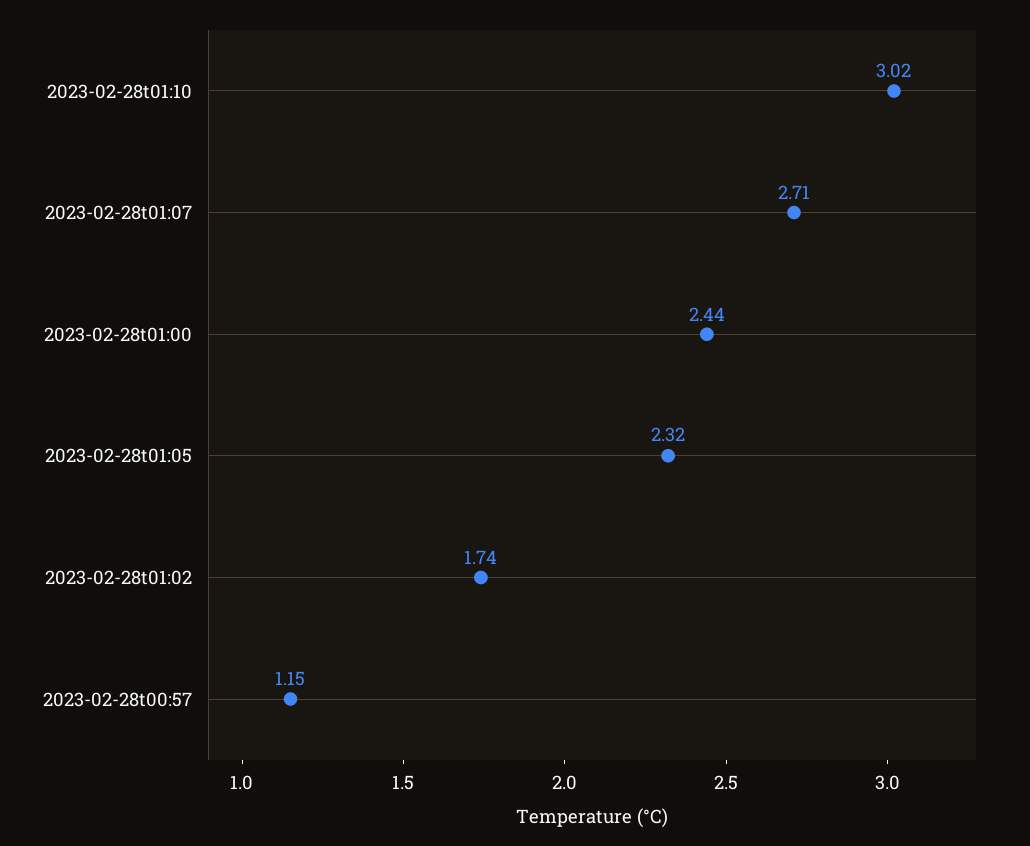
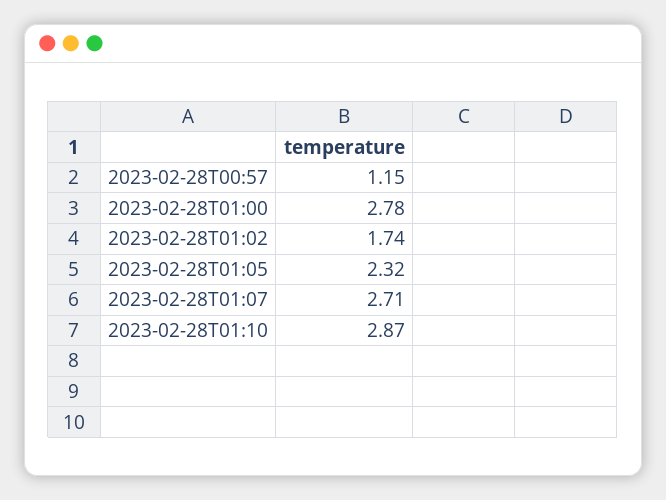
2023-02-28t01:10: 3.02 -> 2.87
2023-02-28t01:00: 2.44 -> 2.78

